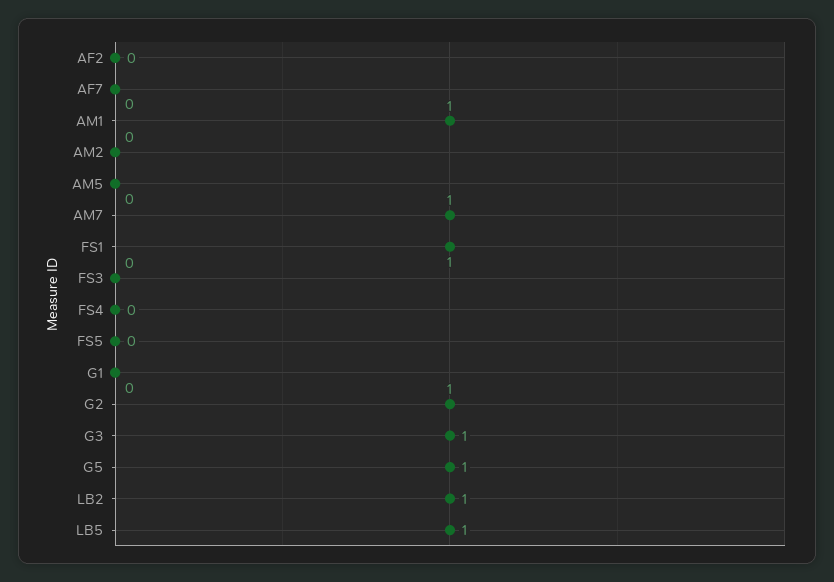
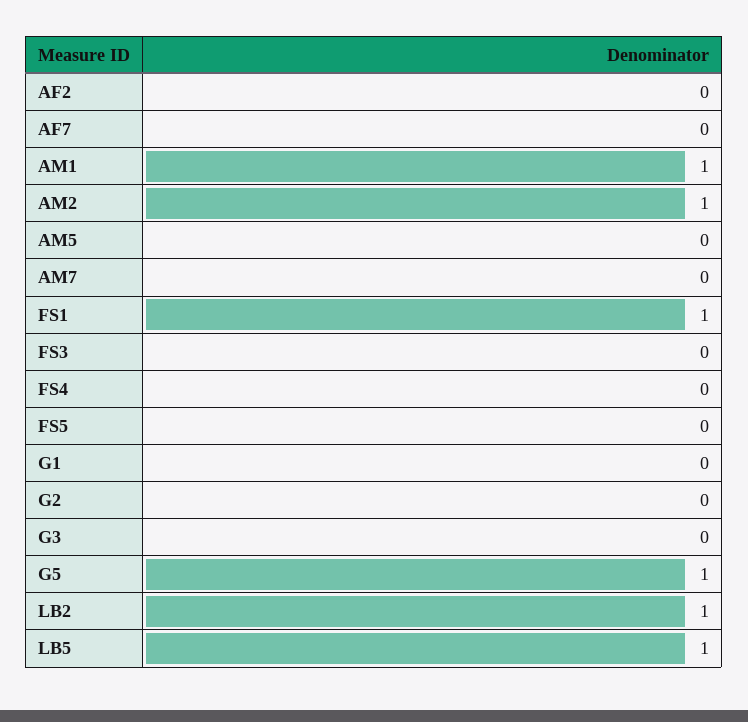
AM2: 0 -> 1
AM7: 1 -> 0
G2: 1 -> 0
G3: 1 -> 0

